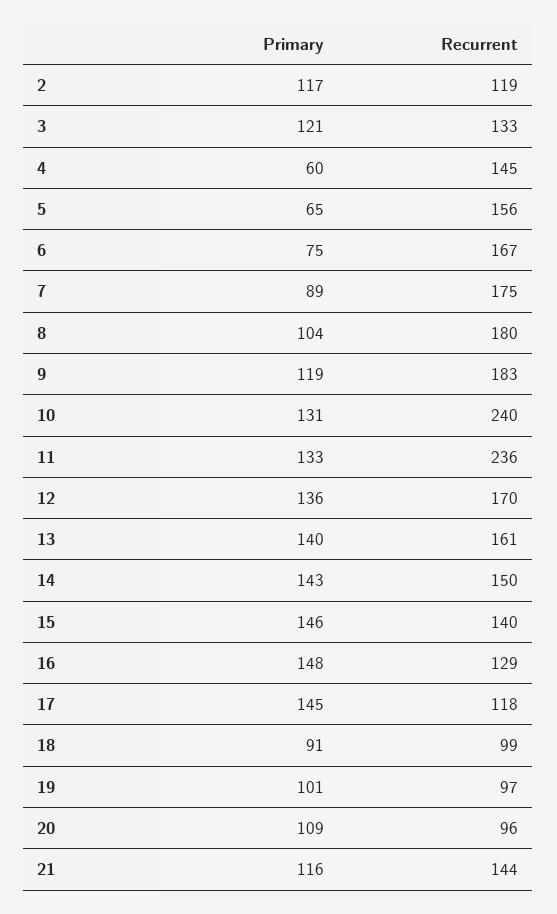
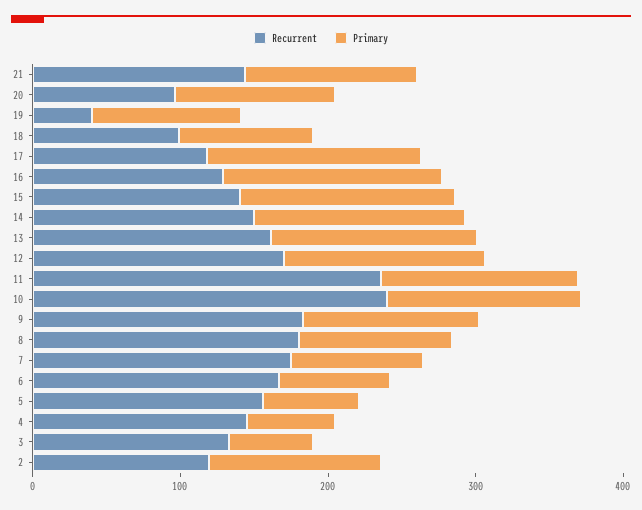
Primary, 3: 121 -> 60
Recurrent, 19: 97 -> 40

